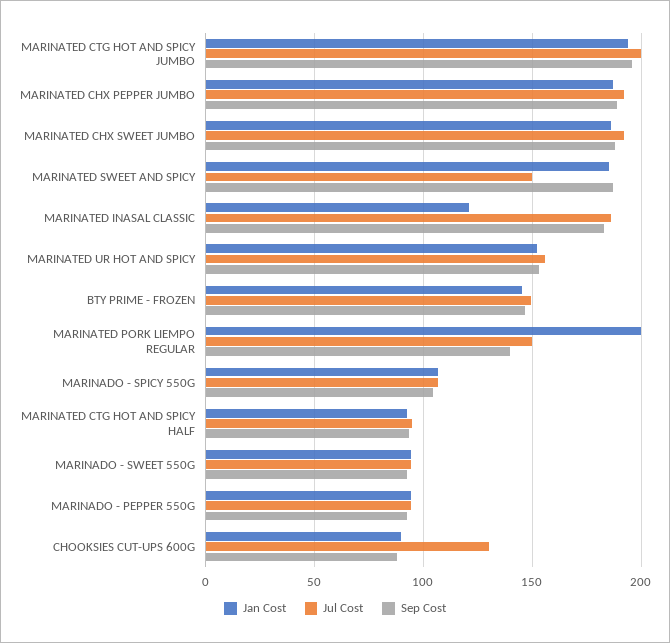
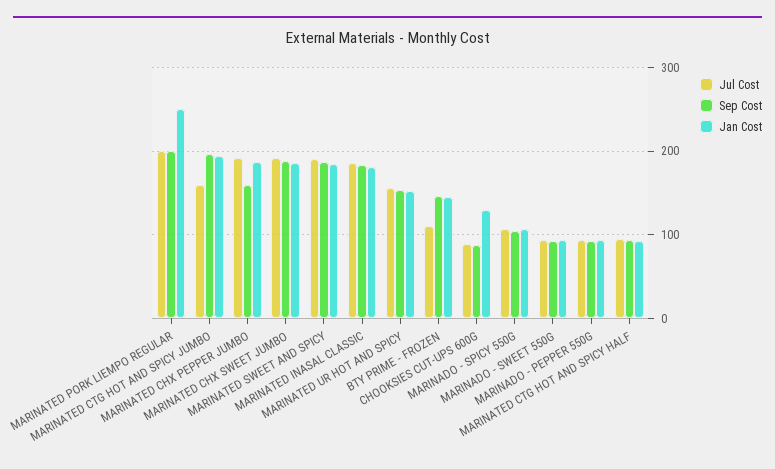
Jul Cost, MARINATED CTG HOT AND SPICY JUMBO: 200 -> 160
Sep Cost, MARINATED CHX PEPPER JUMBO: 190 -> 160
Jul Cost, MARINATED SWEET AND SPICY: 150 -> 190
Jan Cost, MARINATED INASAL CLASSIC: 120 -> 180
Jul Cost, BTY PRIME - FROZEN: 150 -> 110
Jan Cost, MARINATED PORK LIEMPO REGULAR: 200 -> 250
Jul Cost, MARINATED PORK LIEMPO REGULAR: 150 -> 200
Sep Cost, MARINATED PORK LIEMPO REGULAR: 140 -> 200
Jan Cost, CHOOKSIES CUT-UPS 600G: 90 -> 130
Jul Cost, CHOOKSIES CUT-UPS 600G: 130 -> 90

